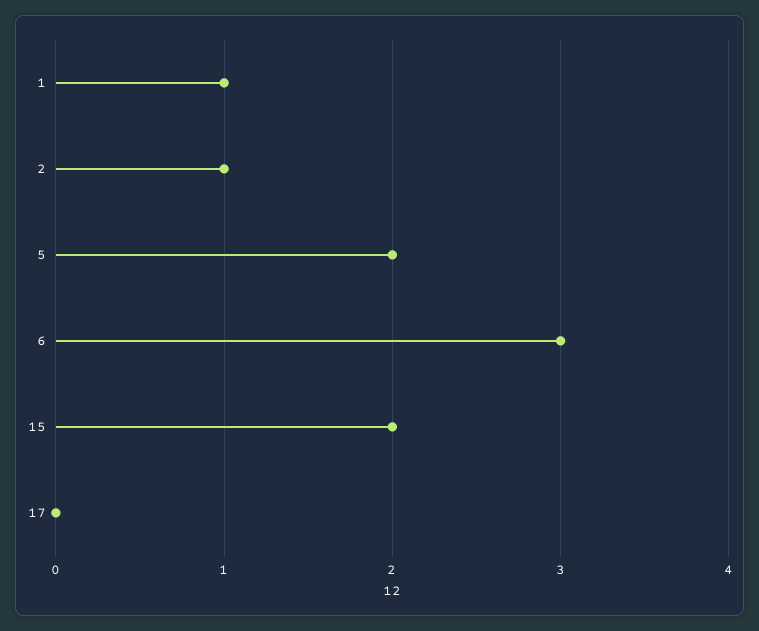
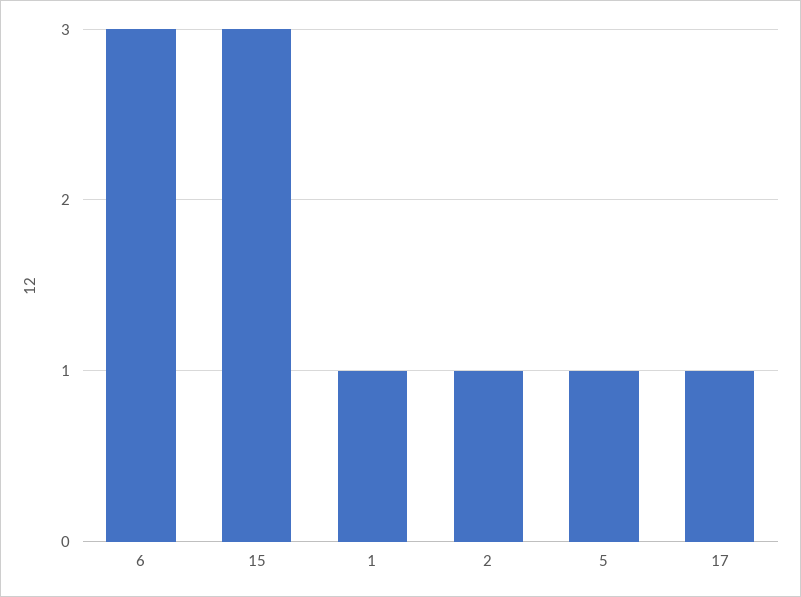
5: 2 -> 1
15: 2 -> 3
17: 0 -> 1

